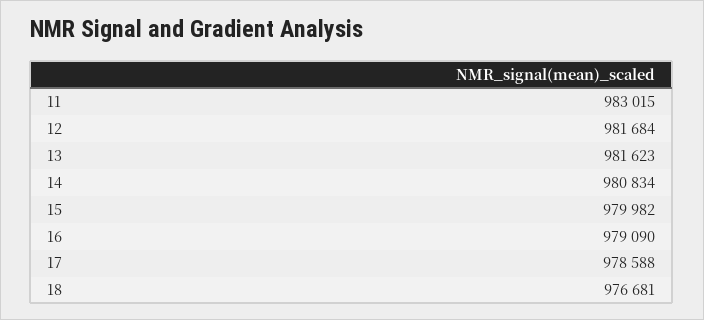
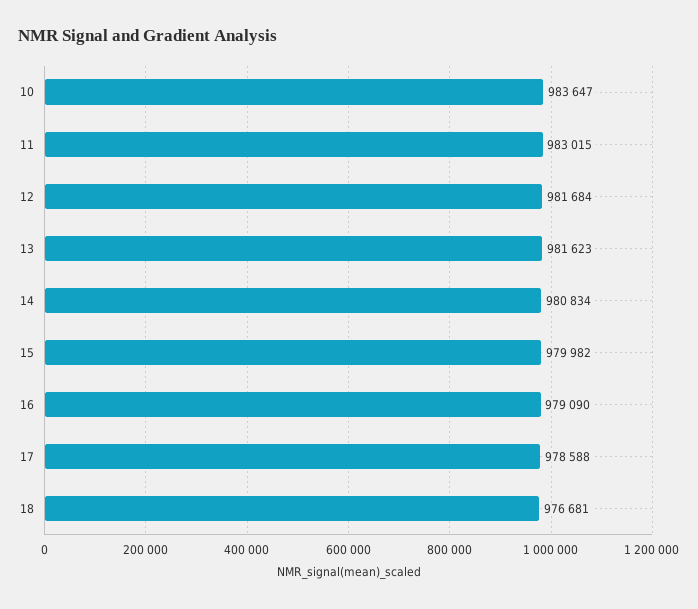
10: none -> 983647

